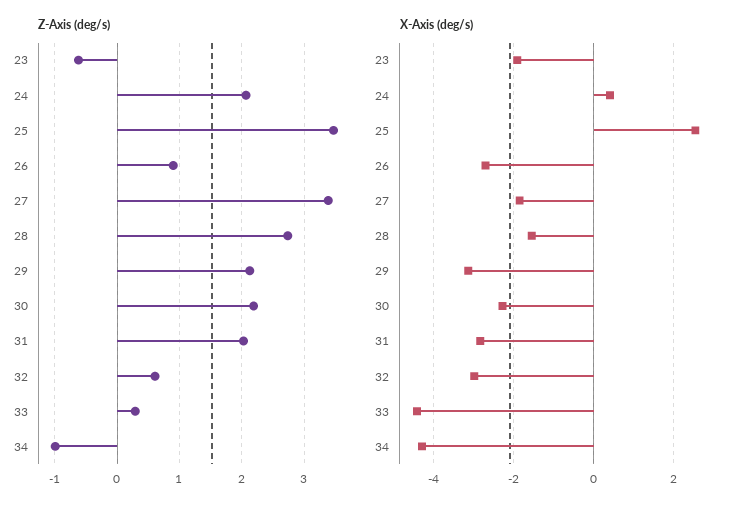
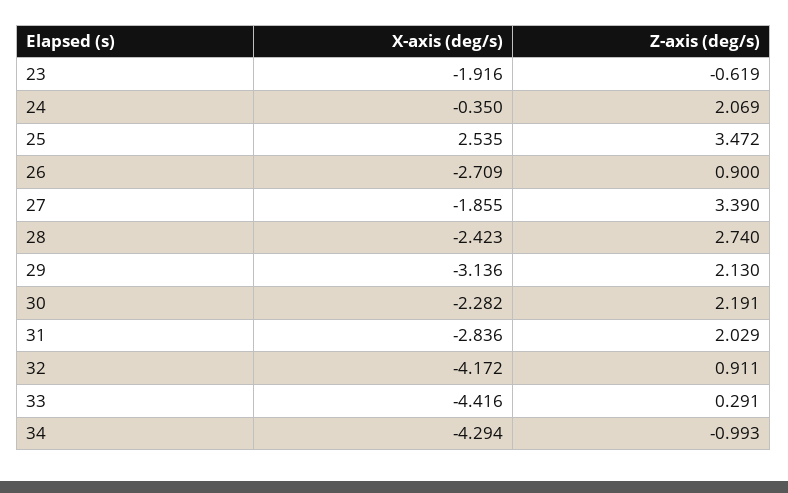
Z-Axis (deg/s), 32: 0.6 -> 0.911
X-Axis (deg/s), 24: 0.4 -> -0.35
X-Axis (deg/s), 28: -1.6 -> -2.423
X-Axis (deg/s), 32: -3 -> -4.172

